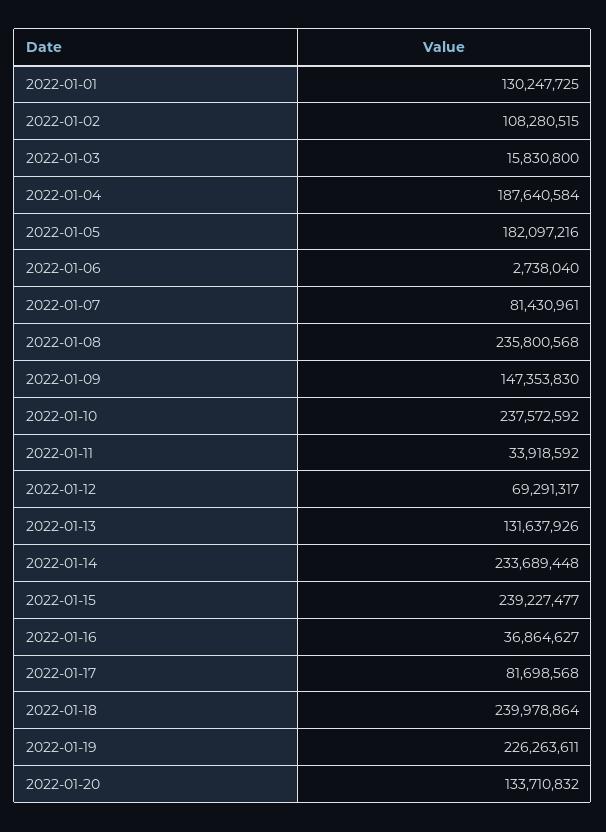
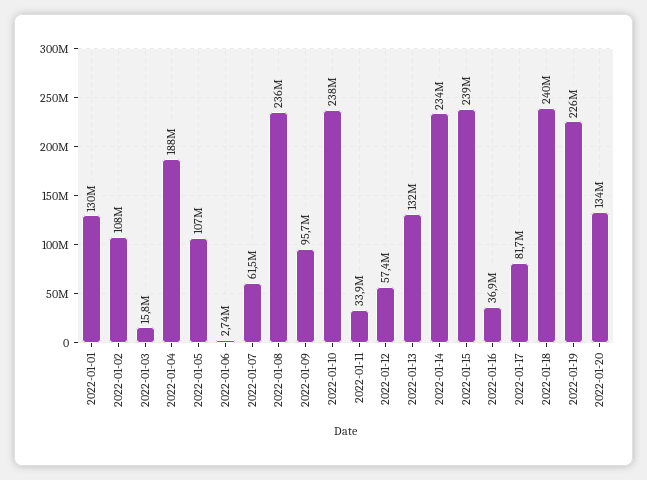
2022-01-05: 182097216 -> 107000000
2022-01-07: 81430961 -> 61500000
2022-01-09: 147353830 -> 95700000
2022-01-12: 69291317 -> 57400000

